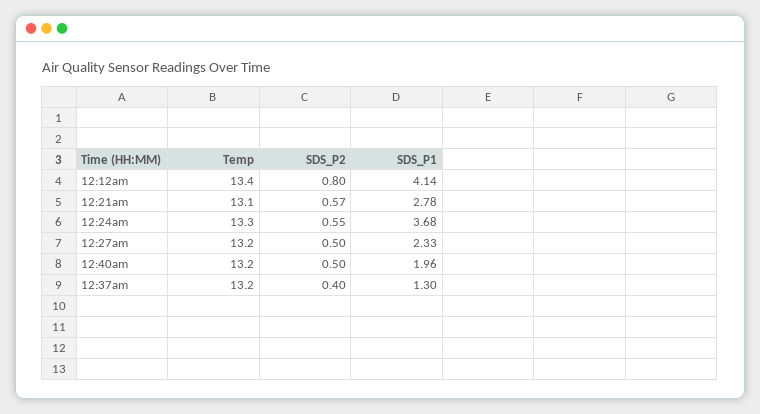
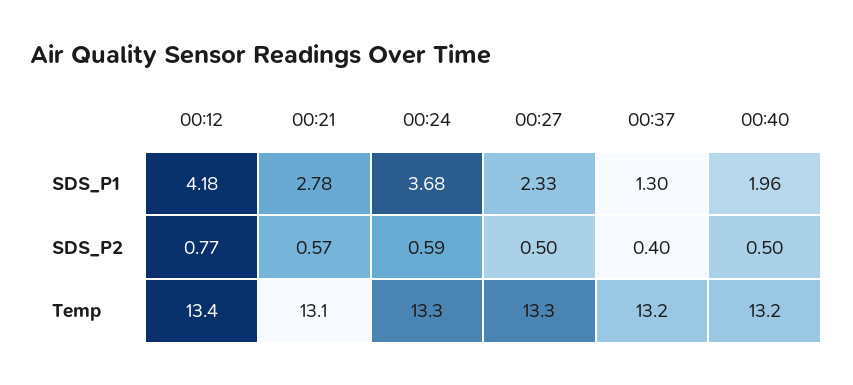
SDS_P2, 12:12am: 0.8 -> 0.77
SDS_P1, 12:12am: 4.14 -> 4.18
SDS_P2, 12:24am: 0.55 -> 0.59
Temp, 12:27am: 13.2 -> 13.3

